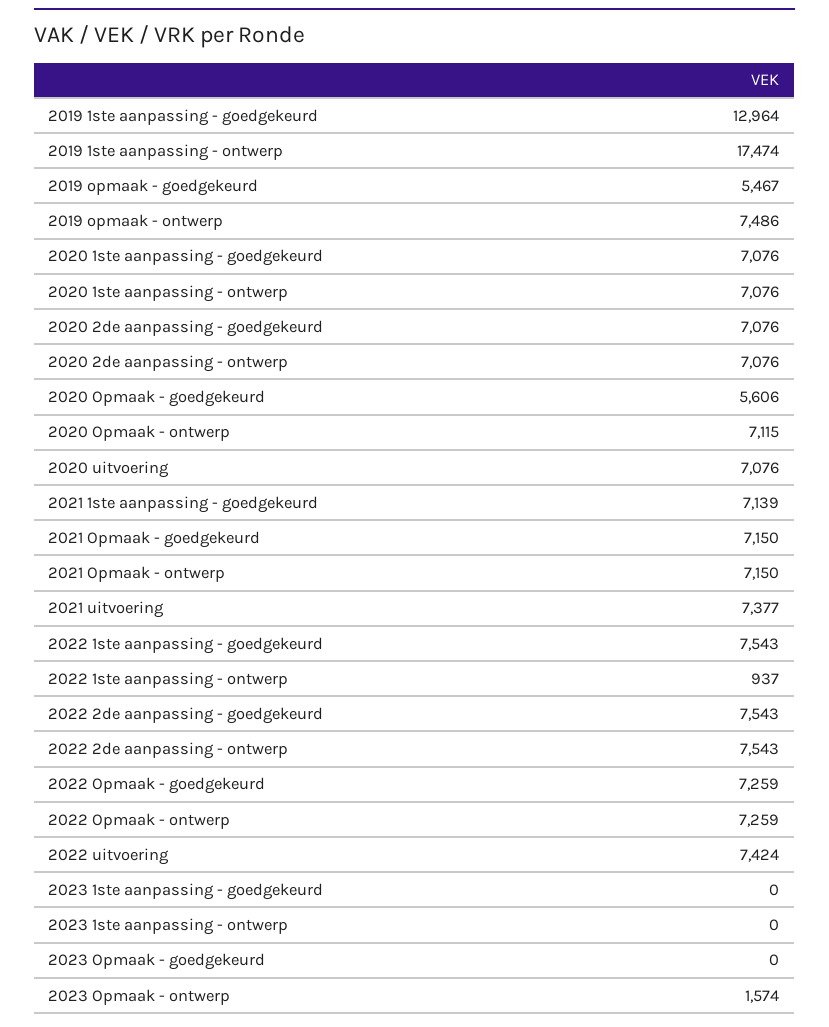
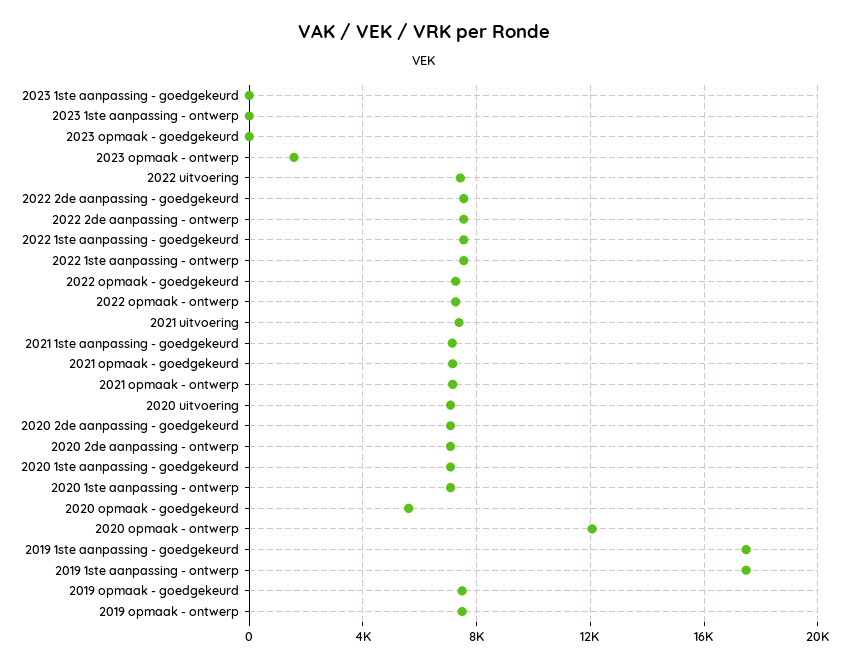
2019 1ste aanpassing - goedgekeurd: 12964 -> 17500
2019 opmaak - goedgekeurd: 5467 -> 7500
2020 Opmaak - ontwerp: 7115 -> 12000
2022 1ste aanpassing - ontwerp: 937 -> 7500

